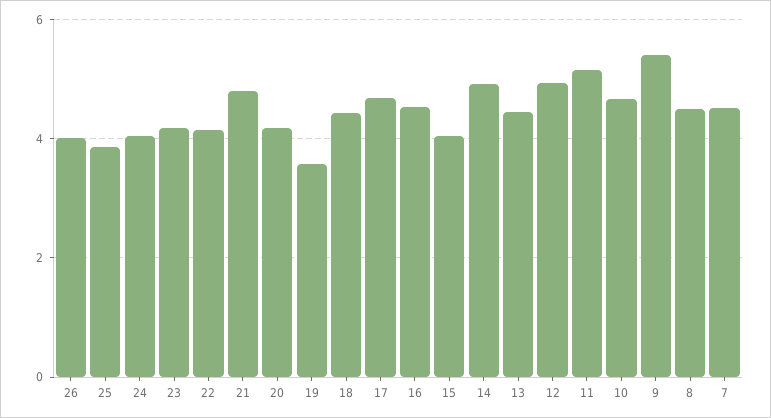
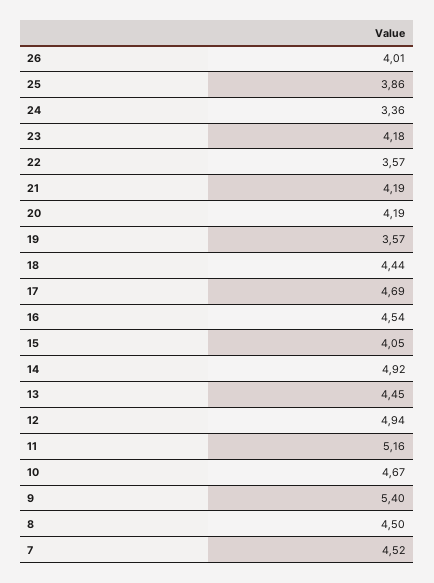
24: 4 -> 3.36
22: 4.2 -> 3.57
21: 4.8 -> 4.19

